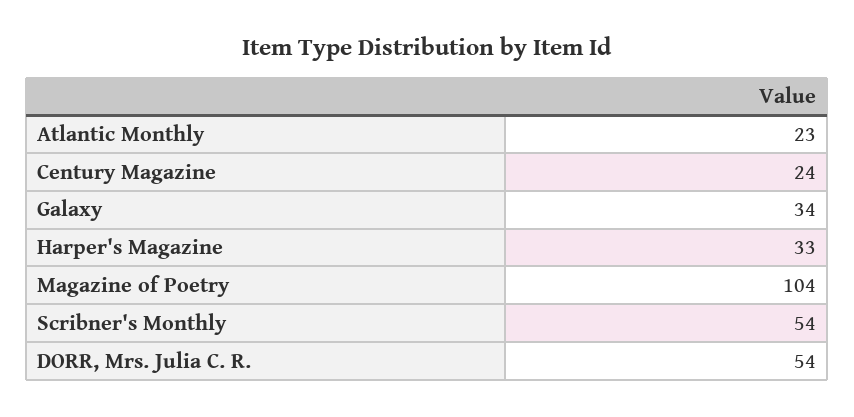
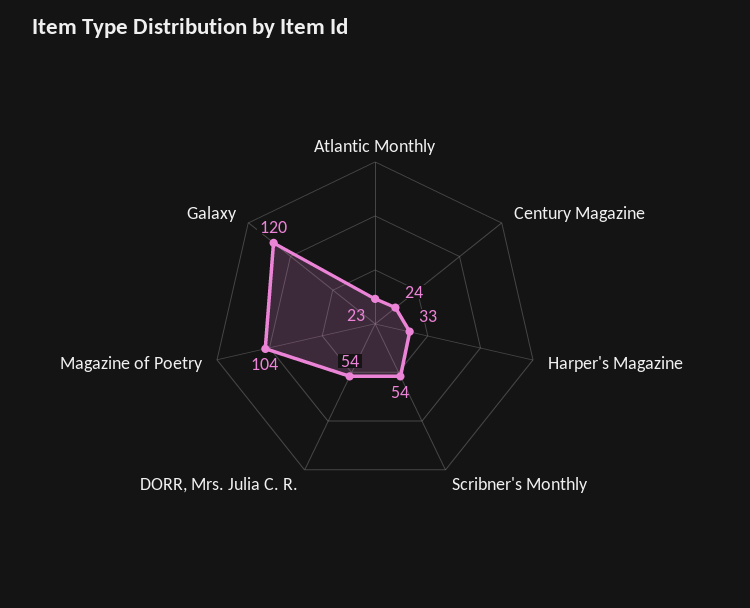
Galaxy: 34 -> 120

